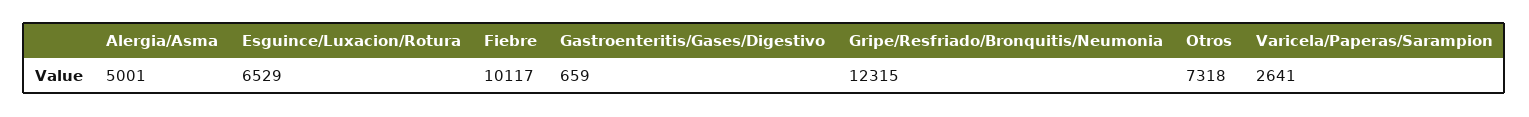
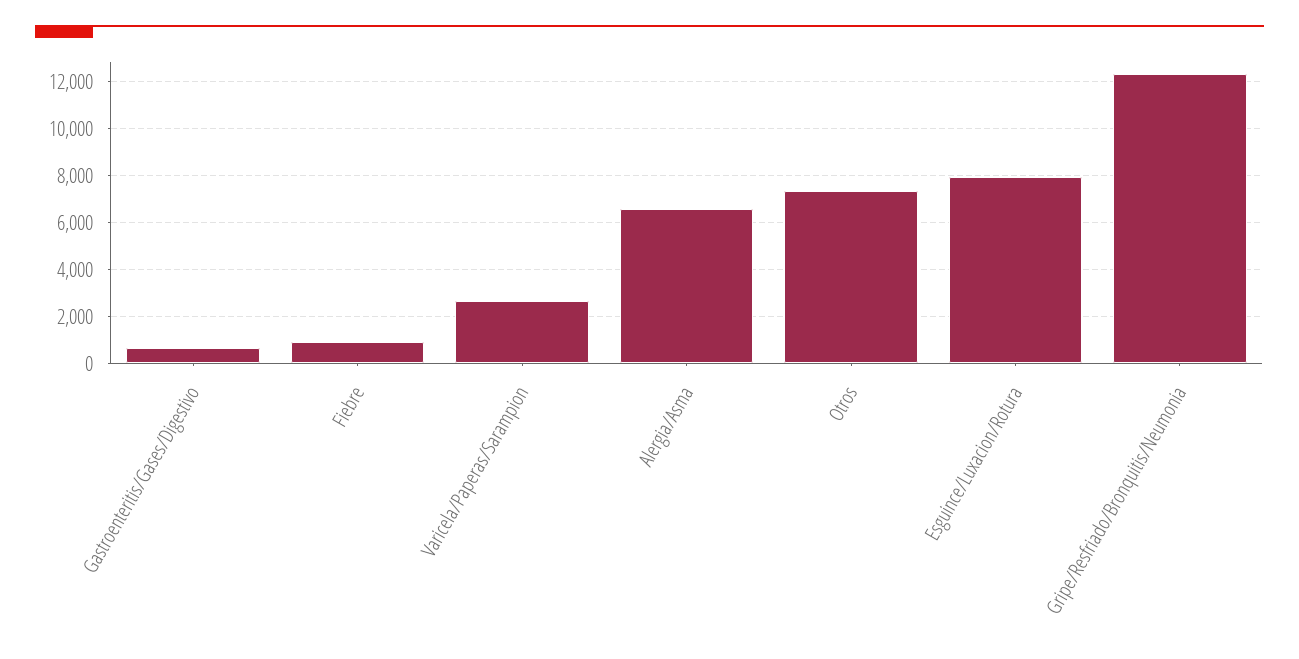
Alergia/Asma: 5001 -> 6500
Esguince/Luxacion/Rotura: 6529 -> 8000
Fiebre: 10117 -> 1000

